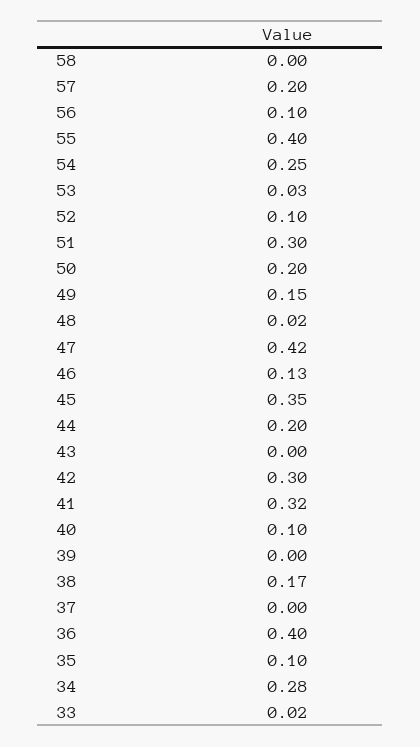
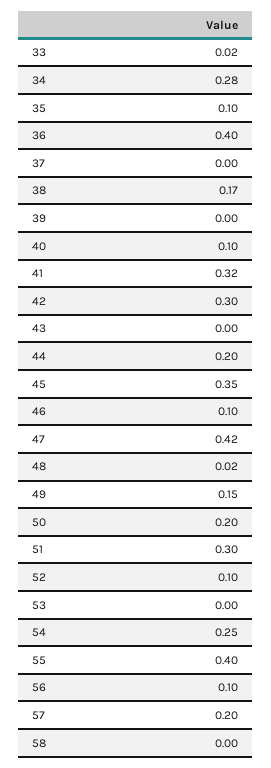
53: 0.03 -> 0
46: 0.13 -> 0.1

